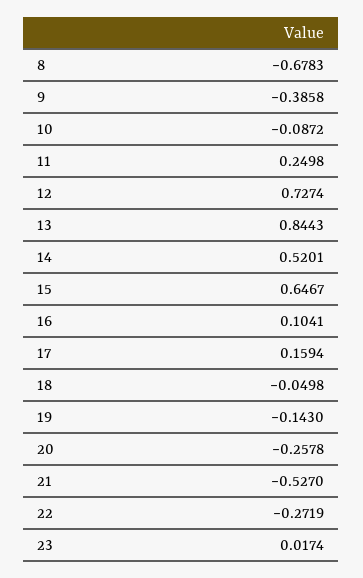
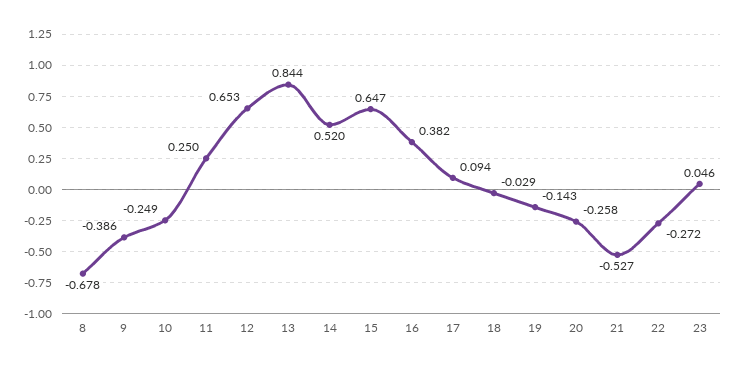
10: -0.0872 -> -0.249
12: 0.7274 -> 0.653
16: 0.1041 -> 0.382
17: 0.1594 -> 0.094
18: -0.0498 -> -0.029
23: 0.0174 -> 0.046

